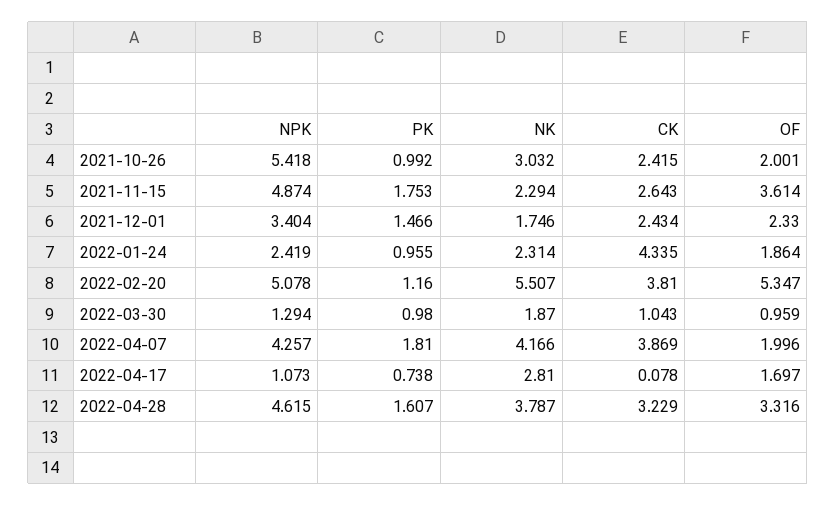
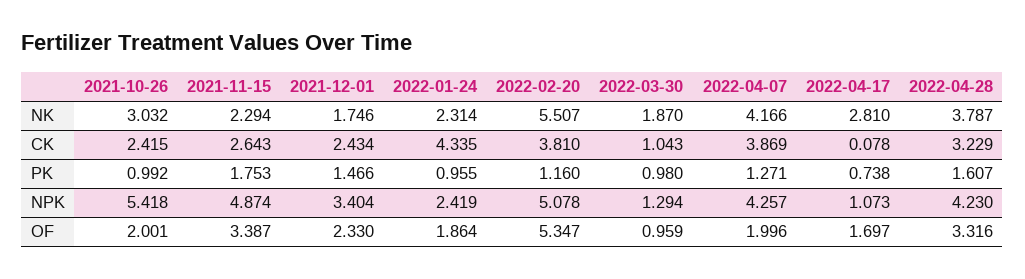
OF, 2021-11-15: 3.614 -> 3.387
PK, 2022-04-07: 1.81 -> 1.271
NPK, 2022-04-28: 4.615 -> 4.23

